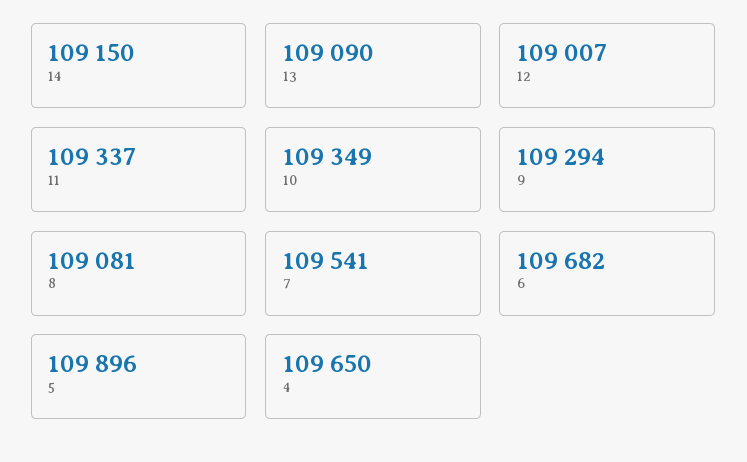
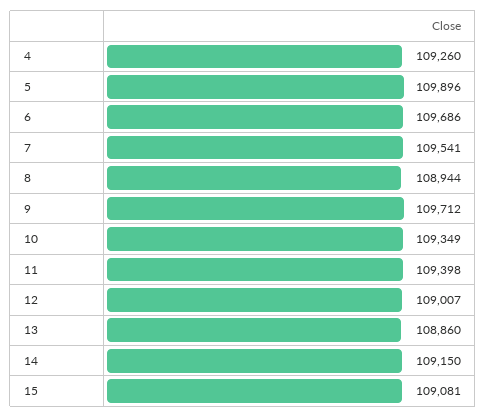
13: 109090 -> 108860
11: 109337 -> 109398
9: 109294 -> 109712
8: 109081 -> 108944
6: 109682 -> 109686
4: 109650 -> 109260
15: none -> 109081

